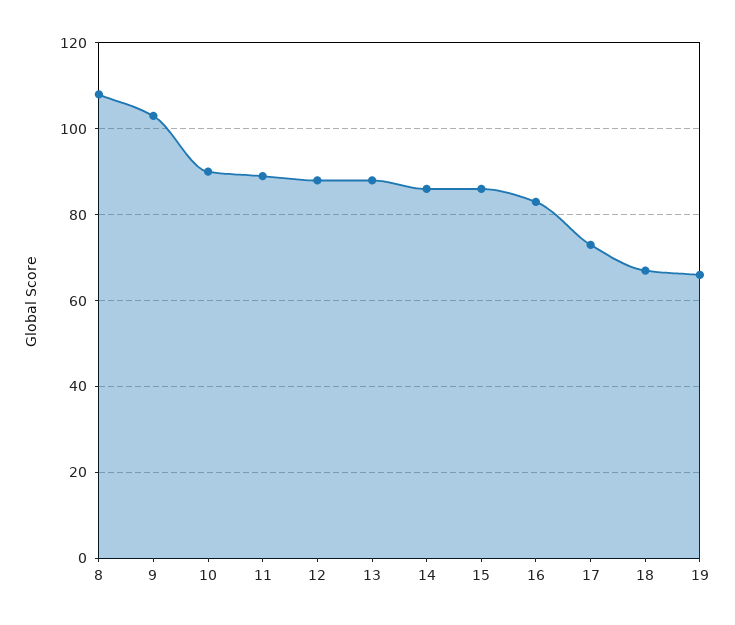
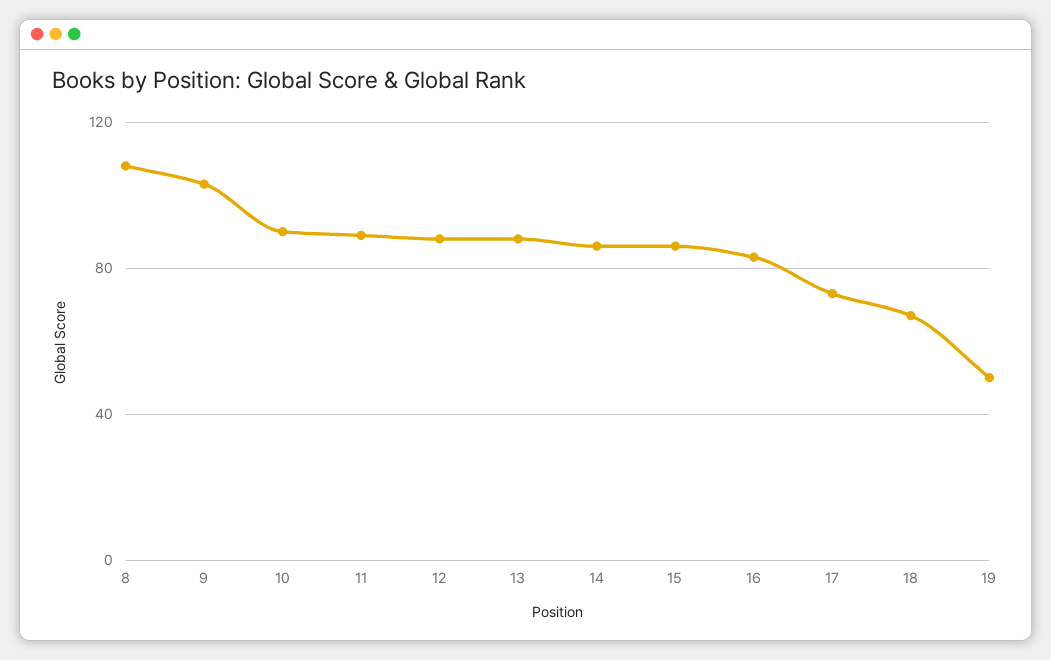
19: 65 -> 50

